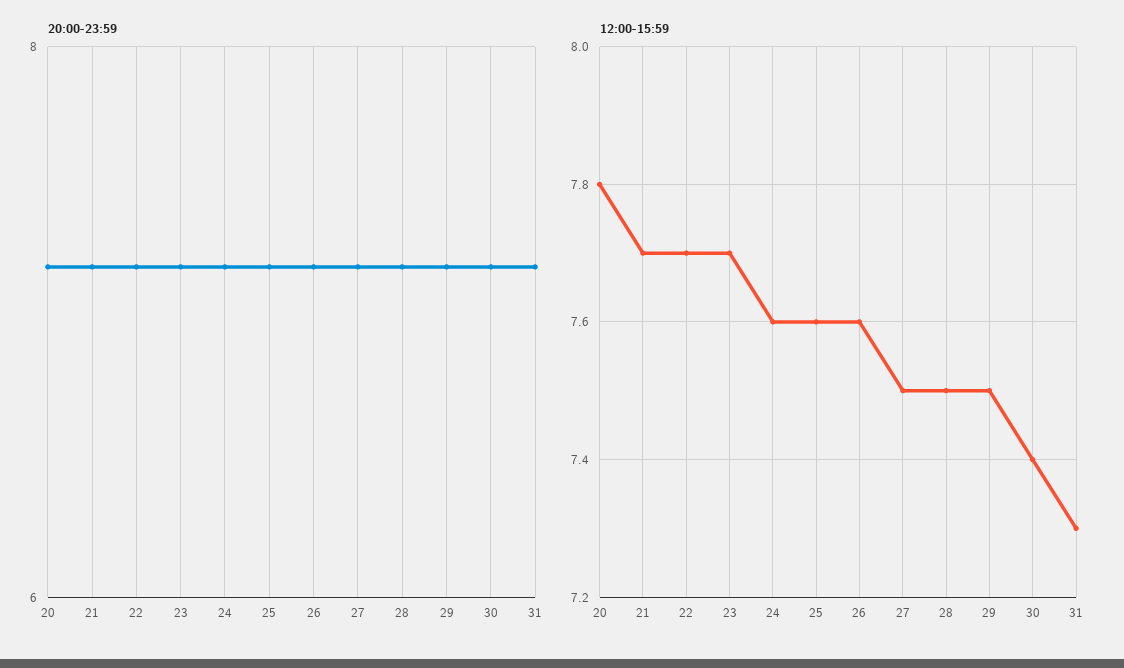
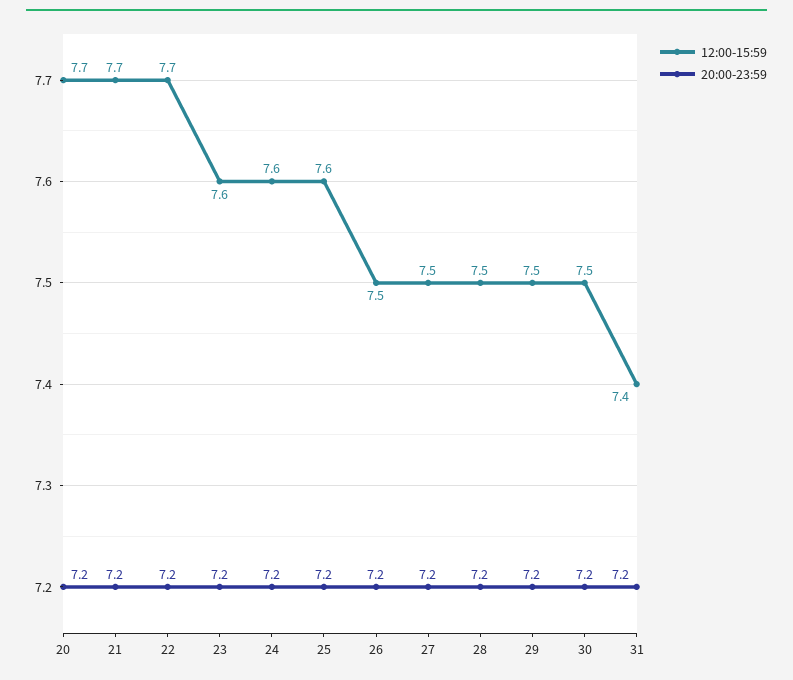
12:00-15:59, 20: 7.8 -> 7.7
12:00-15:59, 23: 7.7 -> 7.6
12:00-15:59, 26: 7.6 -> 7.5
12:00-15:59, 30: 7.4 -> 7.5
12:00-15:59, 31: 7.3 -> 7.4

